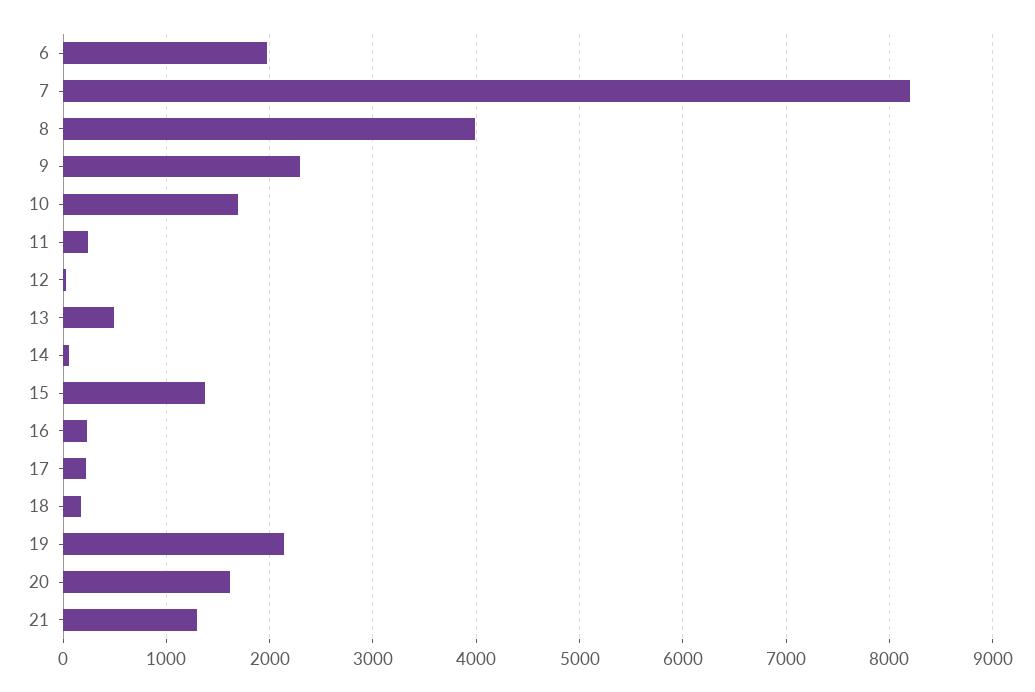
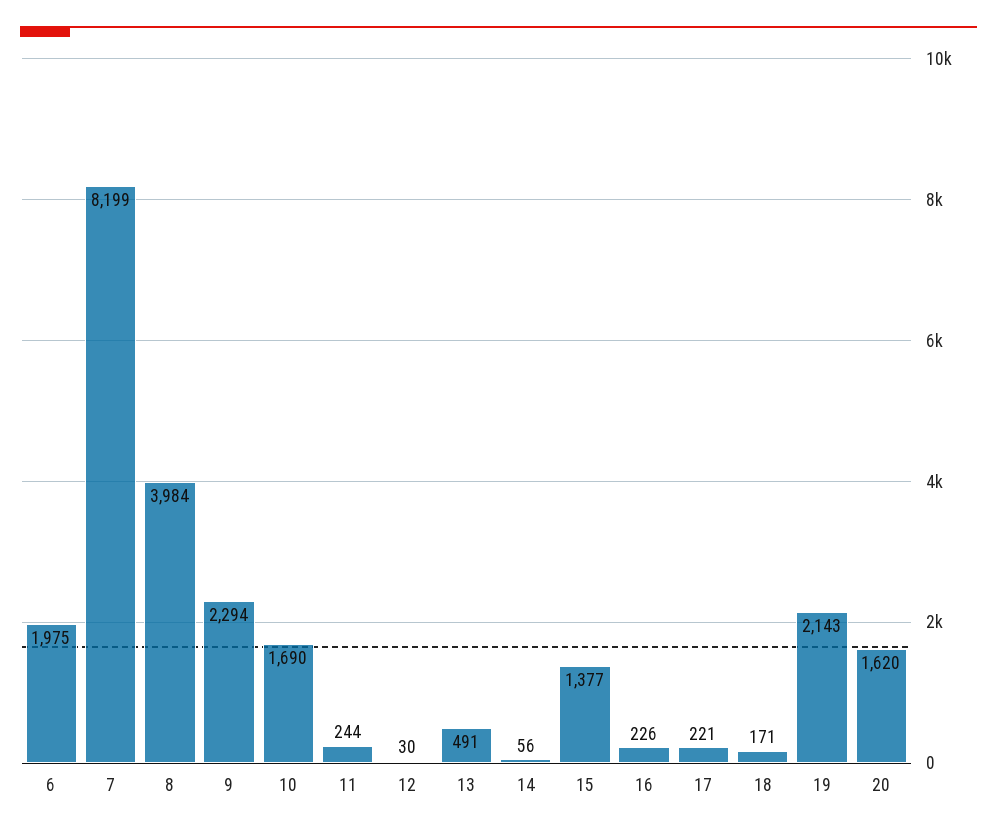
21: 1300 -> none

